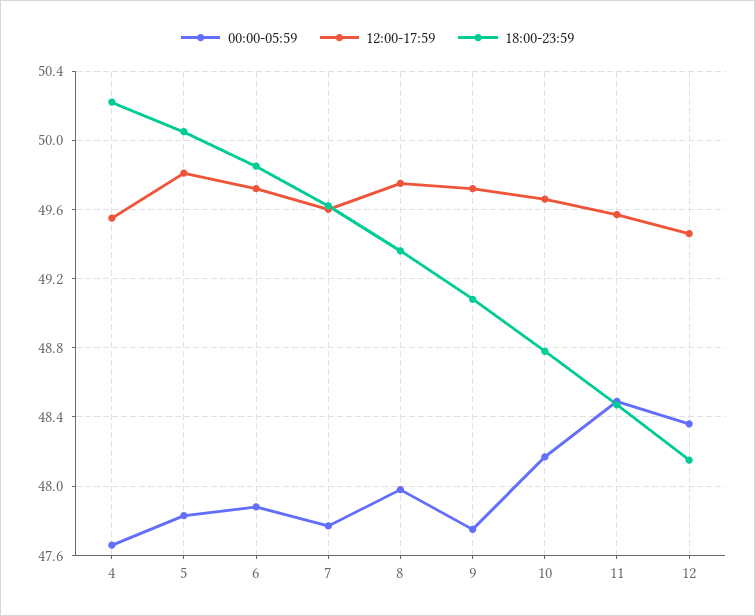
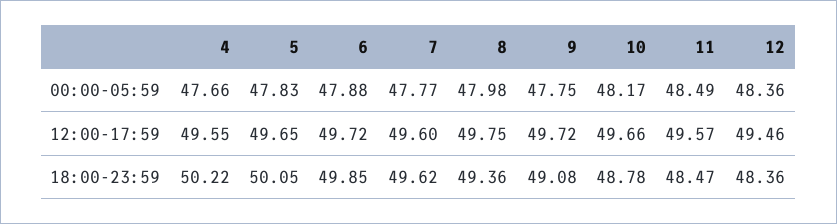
12:00-17:59, 5: 49.8 -> 49.65
18:00-23:59, 12: 48.15 -> 48.36

